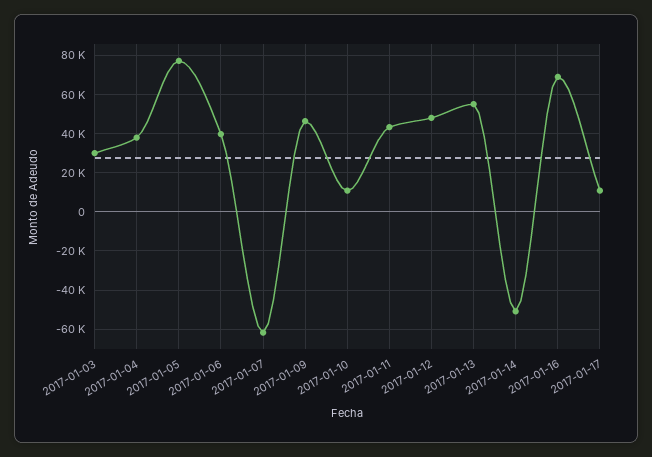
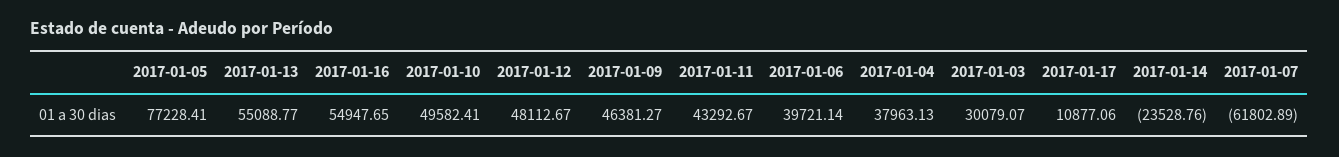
2017-01-10: 10000 -> 49582.41
2017-01-14: -50000 -> -23528.76
2017-01-16: 70000 -> 54947.65

